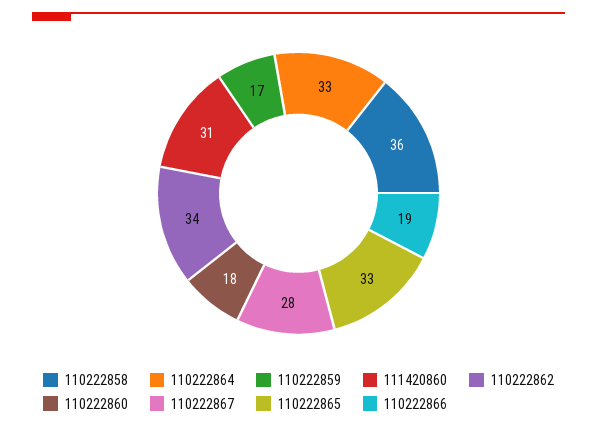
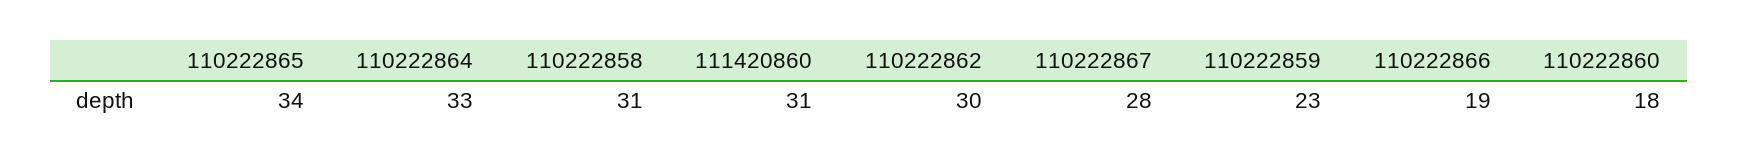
110222858: 36 -> 31
110222859: 17 -> 23
110222862: 34 -> 30
110222865: 33 -> 34

